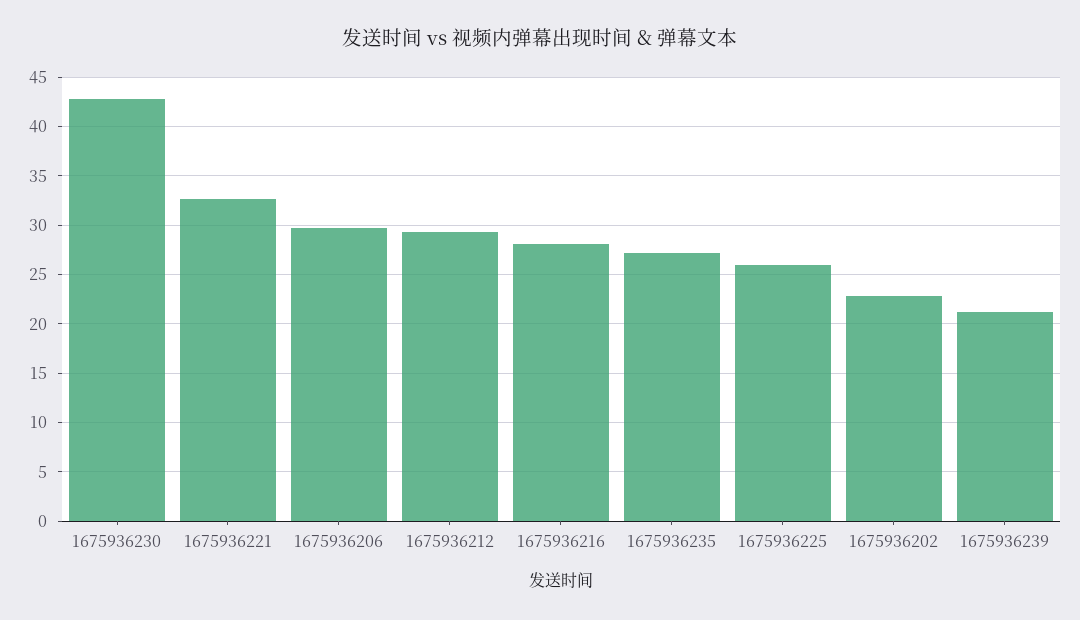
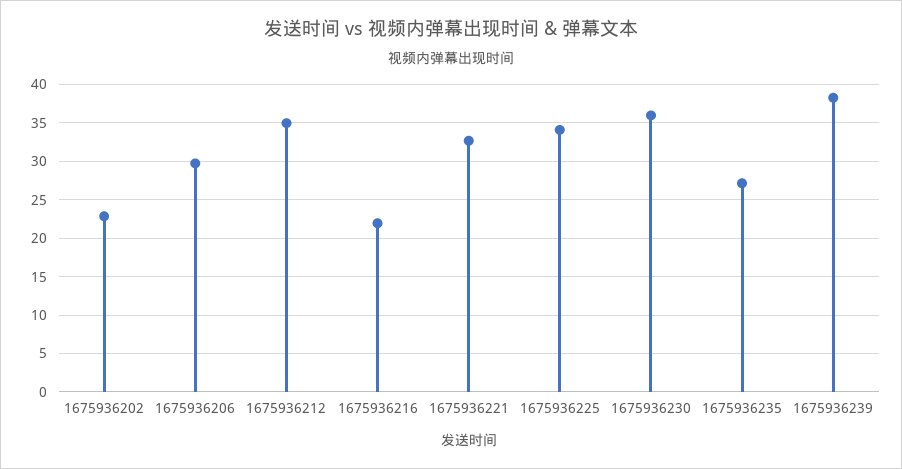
1675936230: 43 -> 36
1675936212: 29 -> 35
1675936216: 28 -> 22
1675936225: 26 -> 34
1675936239: 21 -> 38

